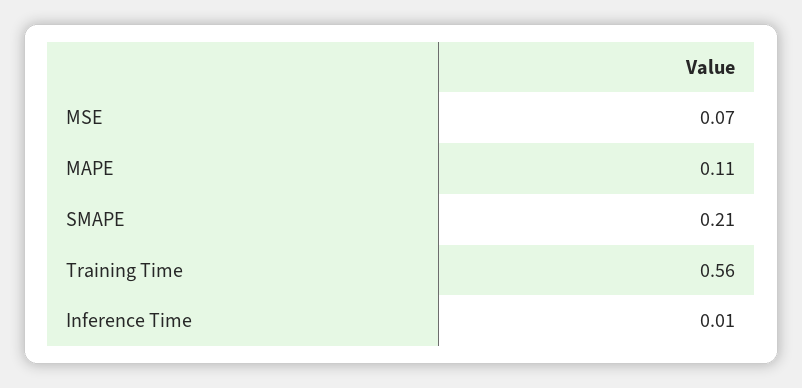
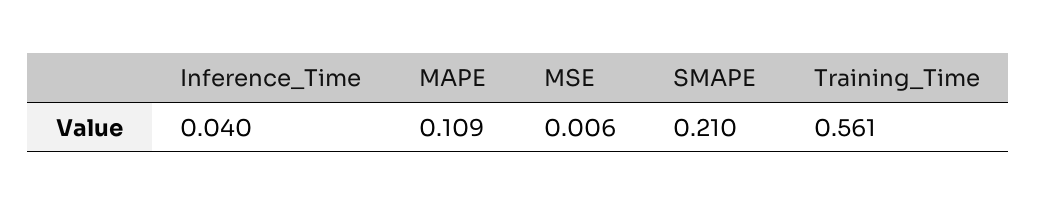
MSE: 0.07 -> 0.006
Inference Time: 0.01 -> 0.04

